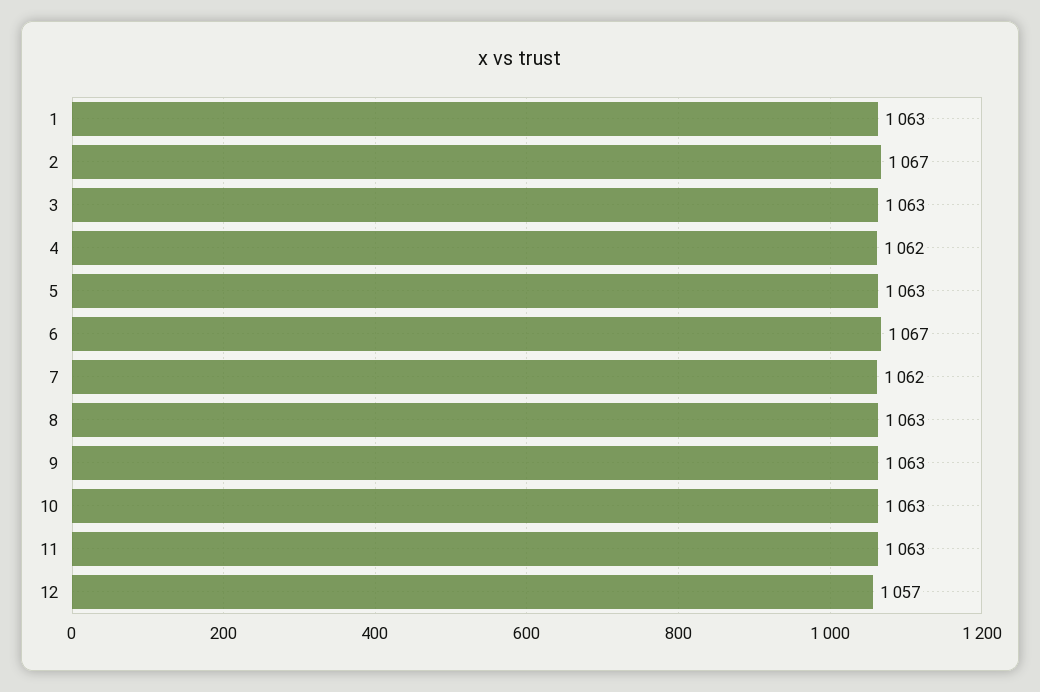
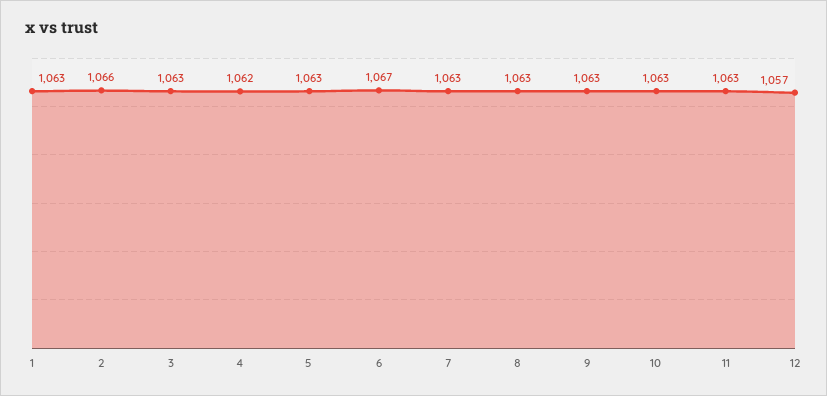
2: 1067 -> 1066
7: 1062 -> 1063

